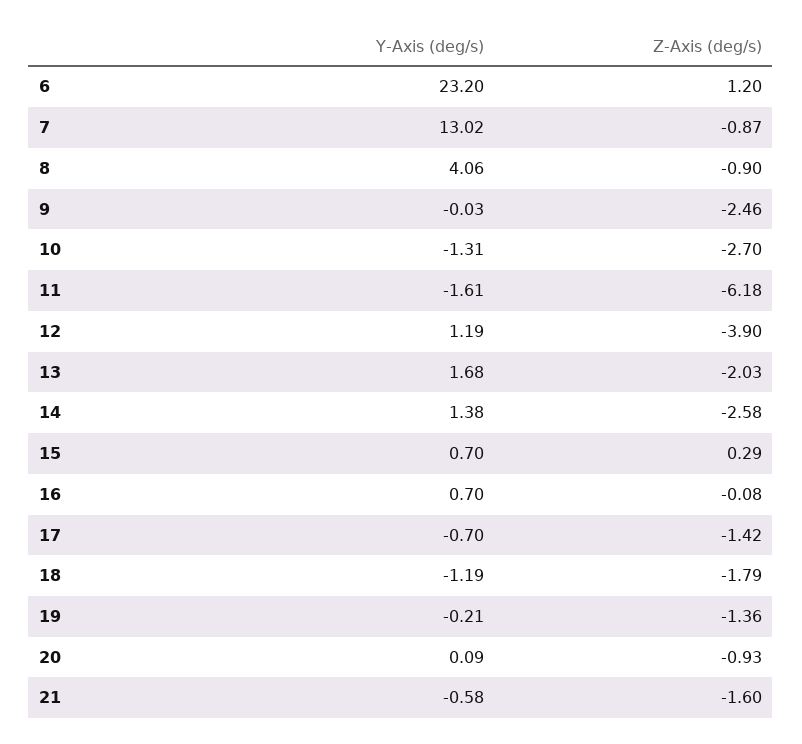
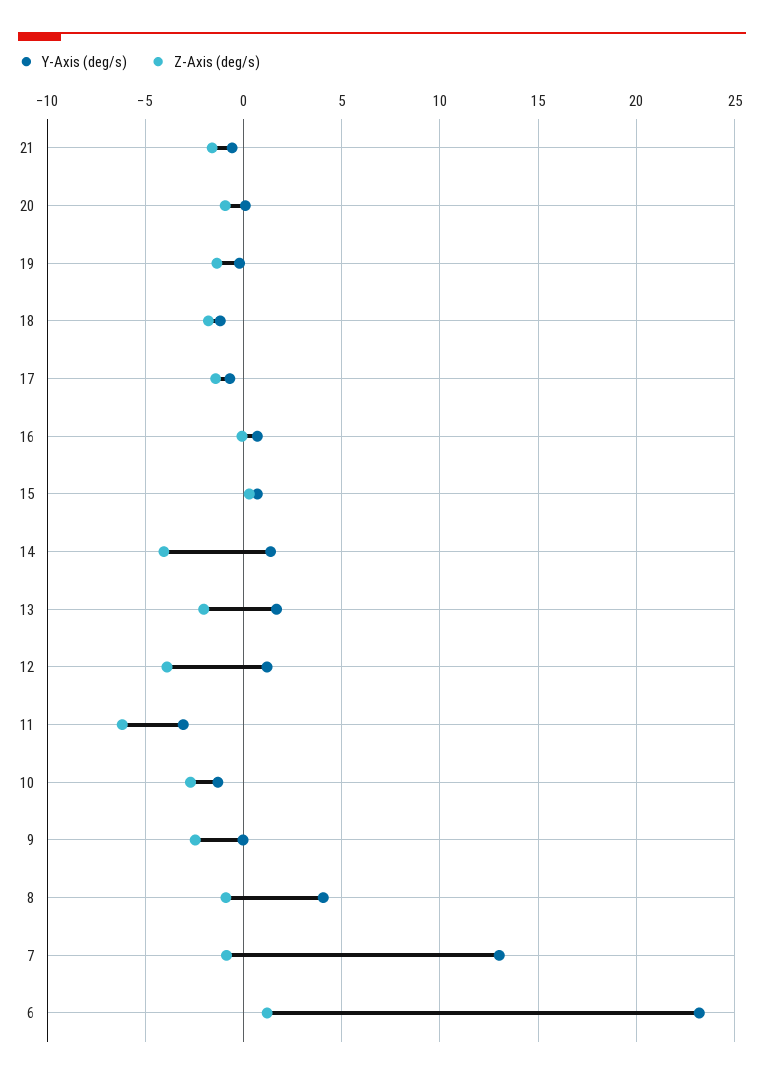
Y-Axis (deg/s), 11: -1.61 -> -3
Z-Axis (deg/s), 14: -2.58 -> -4

